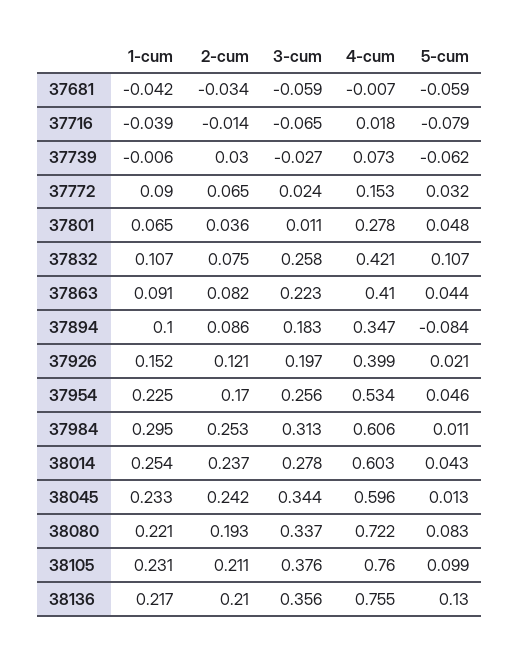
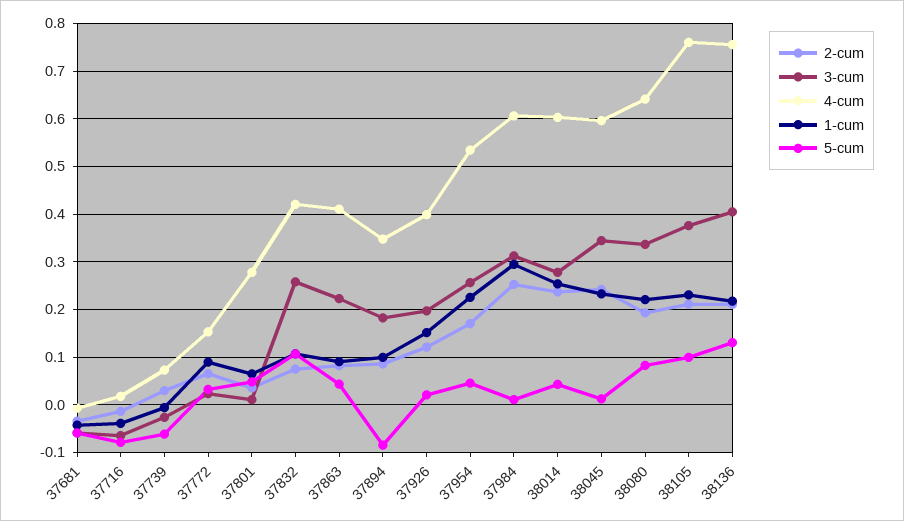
4-cum, 38080: 0.722 -> 0.64
3-cum, 38136: 0.356 -> 0.4

